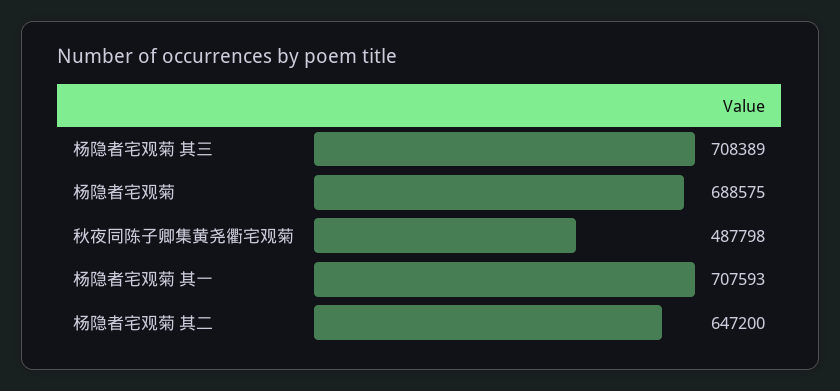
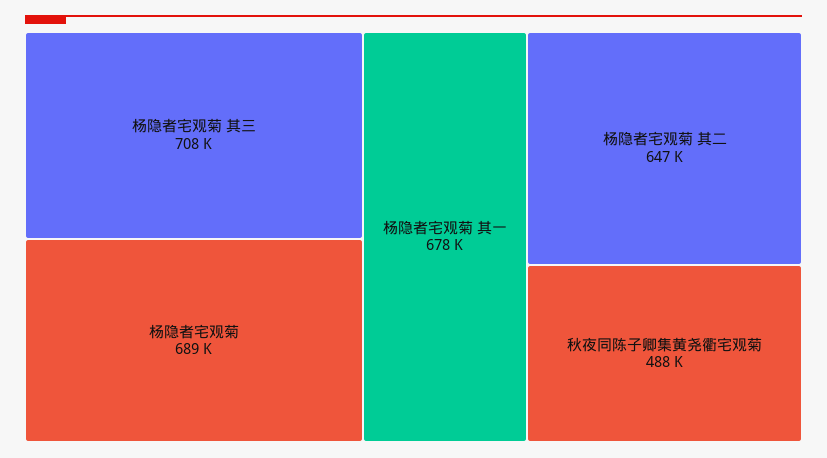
杨隐者宅观菊 其一: 707593 -> 678000

